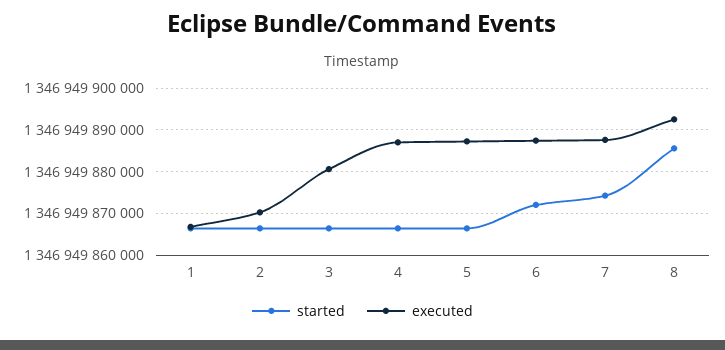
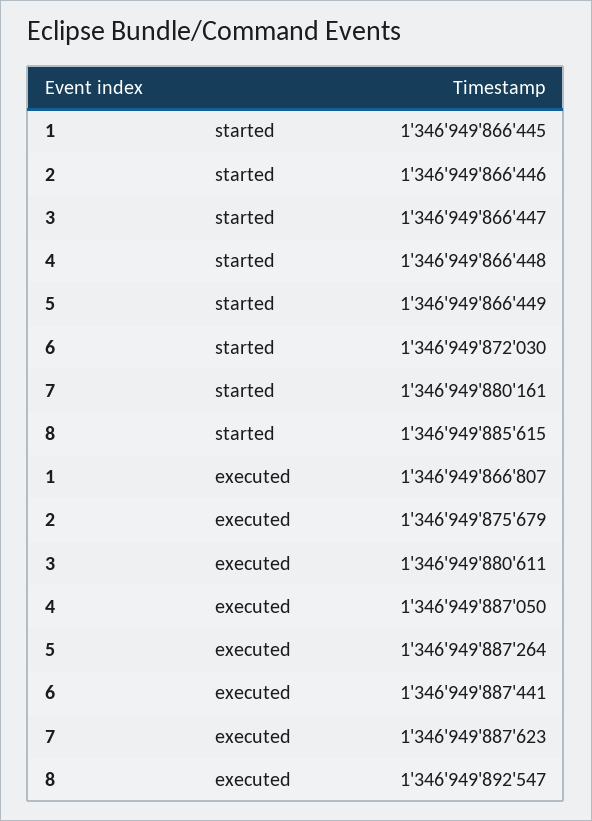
executed, 2: 1346949870000 -> 1346949875679
started, 7: 1346949874000 -> 1346949880161

